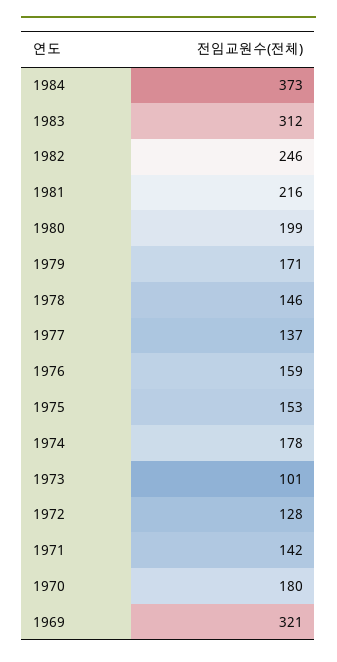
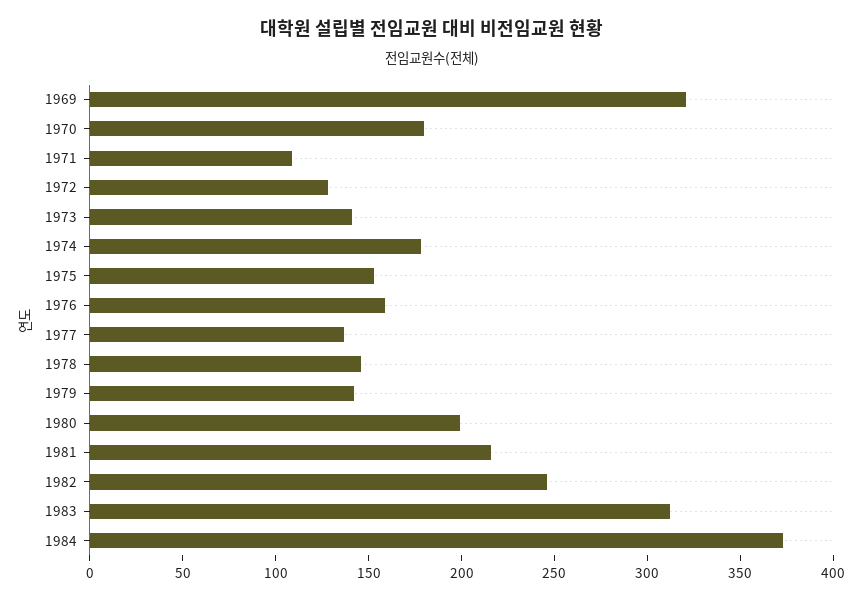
1979: 171 -> 140
1973: 101 -> 140
1971: 142 -> 110

